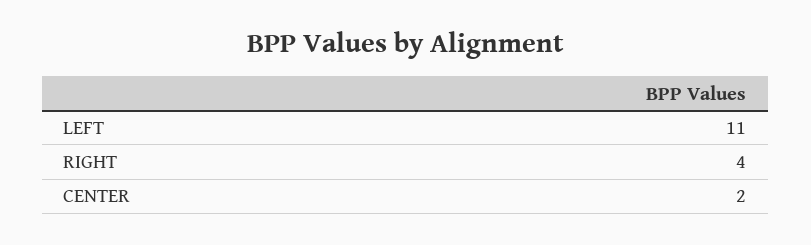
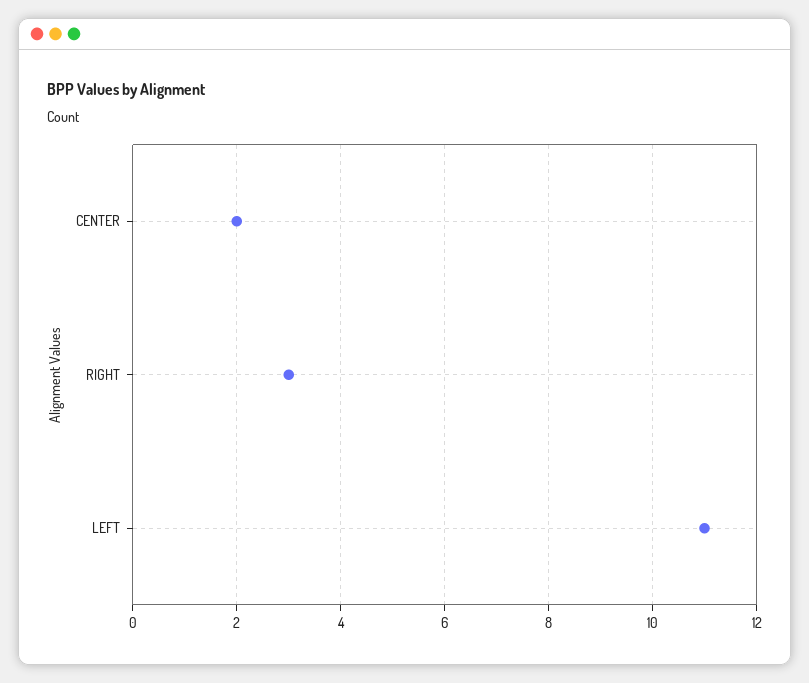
RIGHT: 4 -> 3

